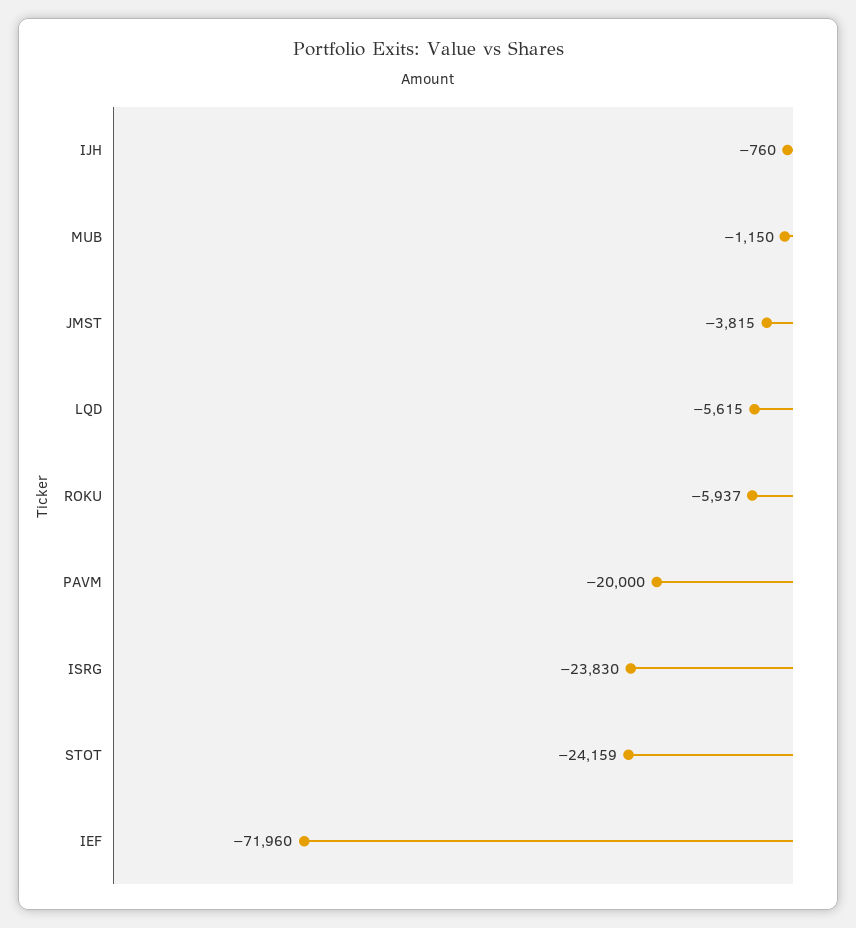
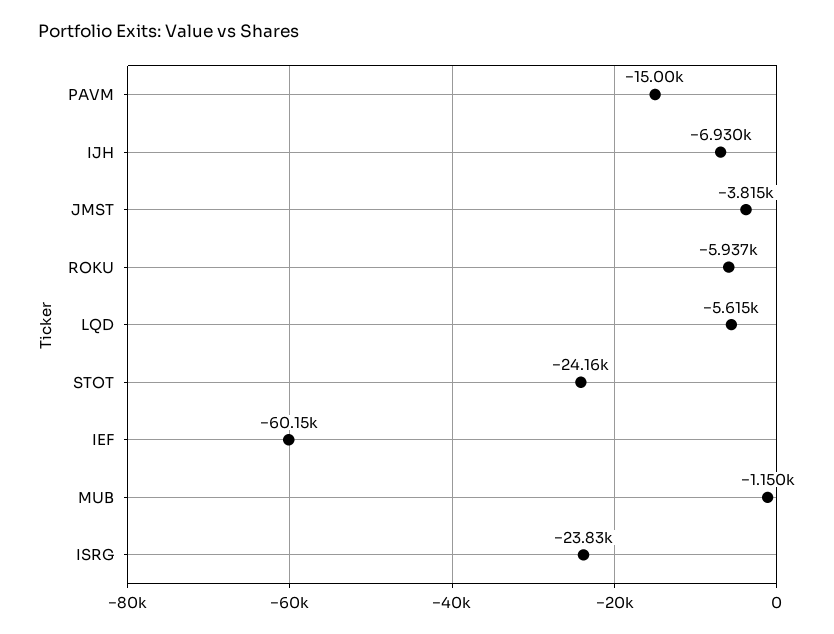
IJH: -760 -> -6930
PAVM: -20000 -> -15000
IEF: -71960 -> -60150

